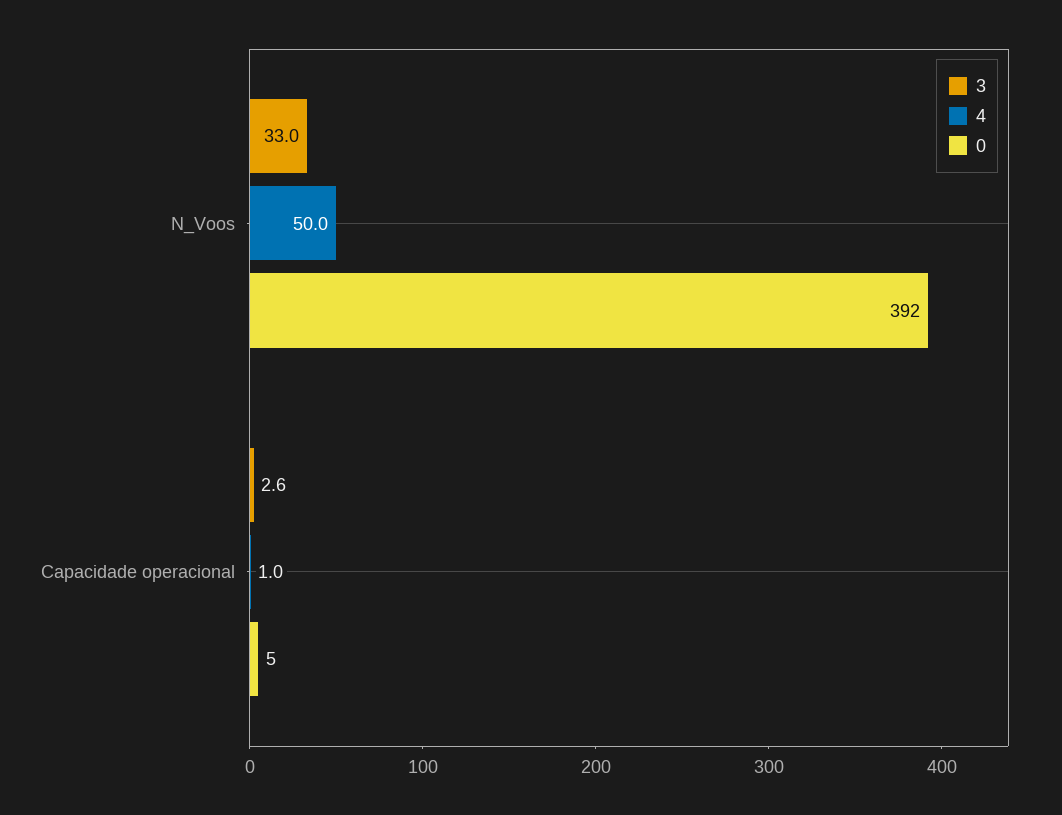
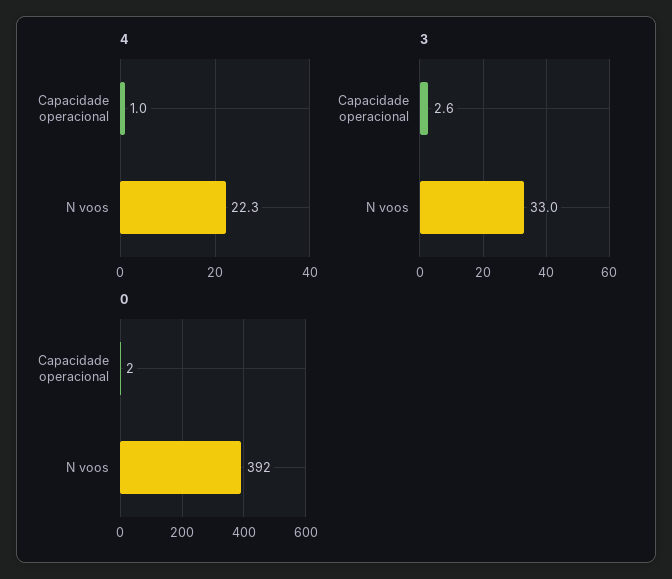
4, N_Voos: 50 -> 22.3
0, Capacidade operacional: 5 -> 2

